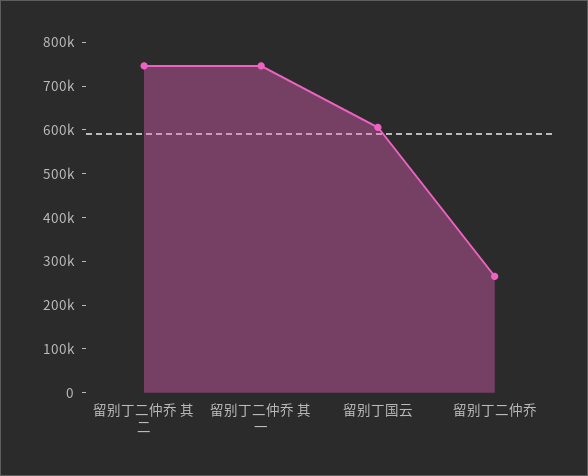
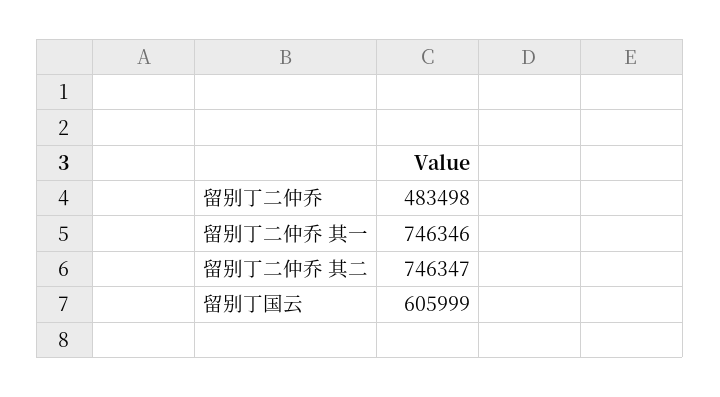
留别丁二仲乔: 260000 -> 483498

